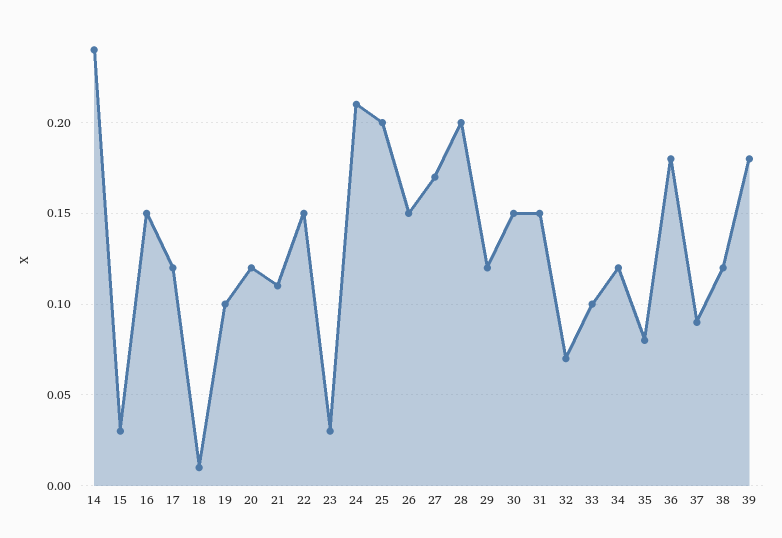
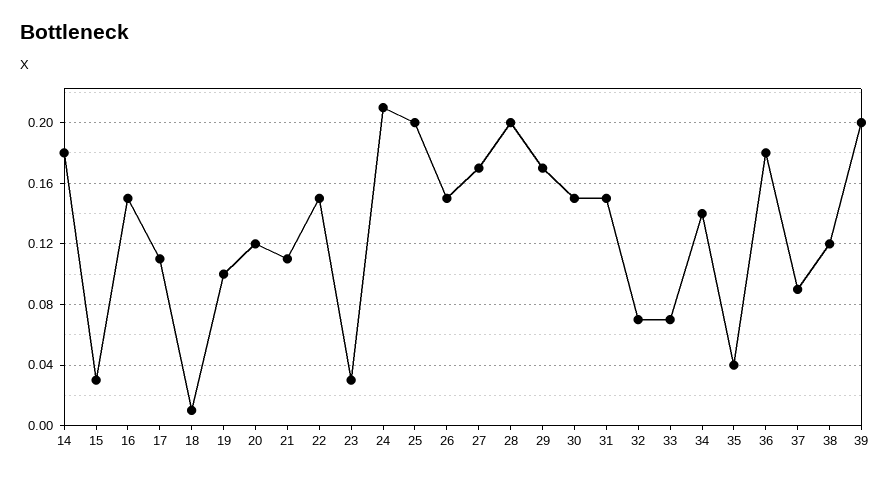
14: 0.24 -> 0.18
17: 0.12 -> 0.11
29: 0.12 -> 0.17
33: 0.1 -> 0.07
34: 0.12 -> 0.14
35: 0.08 -> 0.04
39: 0.18 -> 0.2

